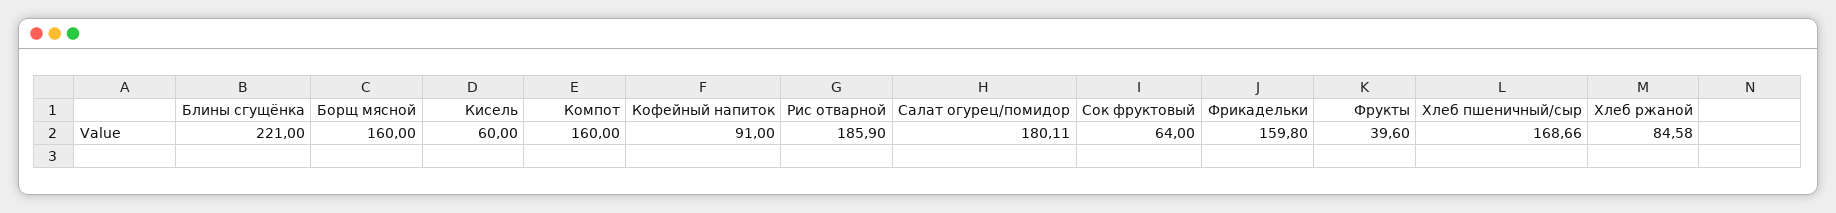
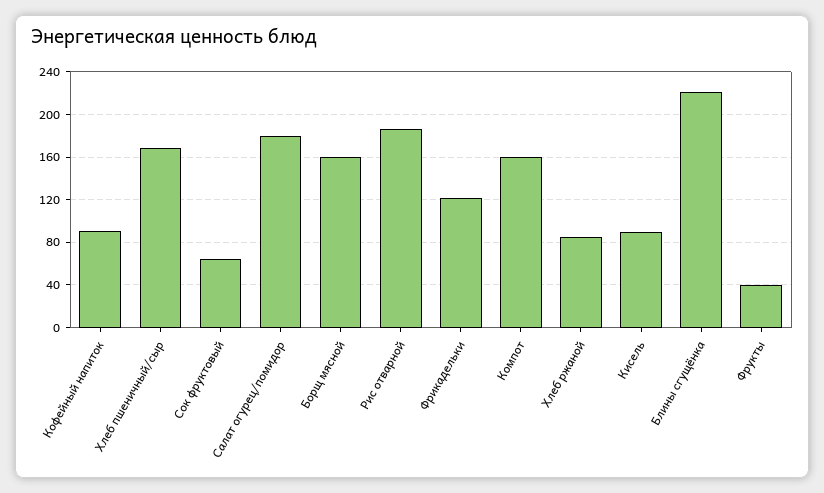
Кисель: 60 -> 90
Фрикадельки: 159.8 -> 120

